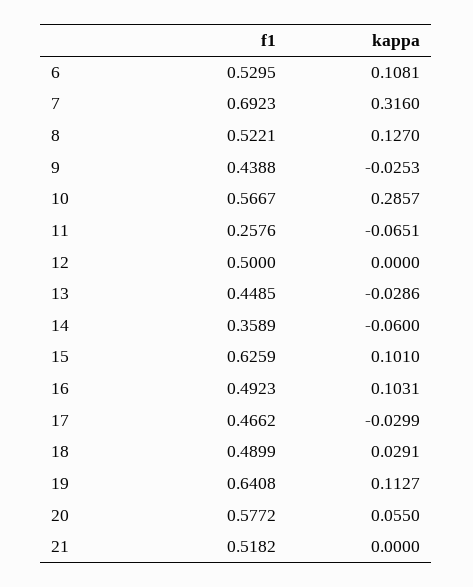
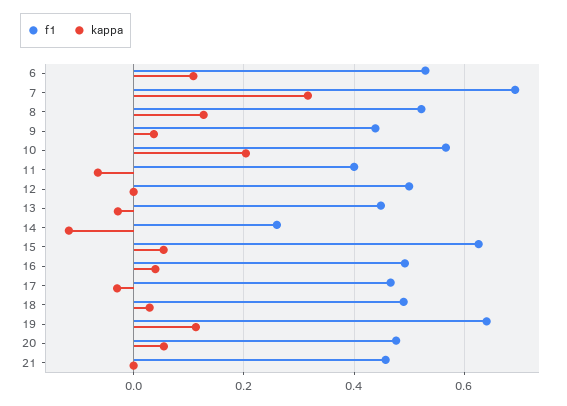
kappa, 9: -0.0253 -> 0.04
kappa, 10: 0.2857 -> 0.2
f1, 11: 0.2576 -> 0.4
f1, 14: 0.3589 -> 0.26
kappa, 14: -0.06 -> -0.12
kappa, 15: 0.101 -> 0.06
kappa, 16: 0.1031 -> 0.04
f1, 20: 0.5772 -> 0.48
f1, 21: 0.5182 -> 0.46

